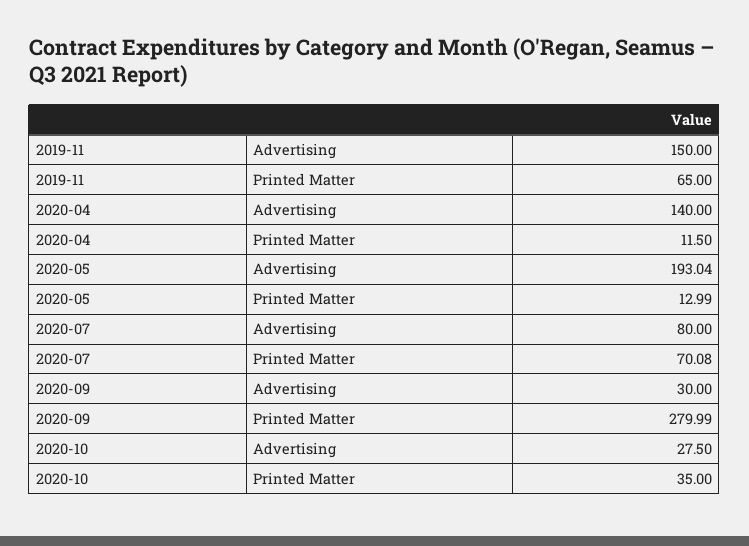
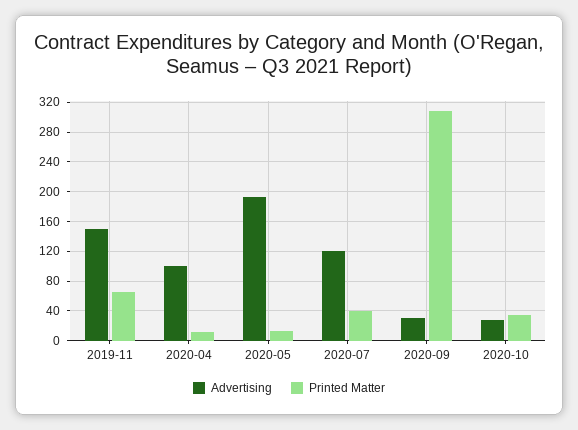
Advertising, 2020-04: 140 -> 100
Advertising, 2020-07: 80 -> 120
Printed Matter, 2020-07: 70.08 -> 40
Printed Matter, 2020-09: 279.99 -> 310

